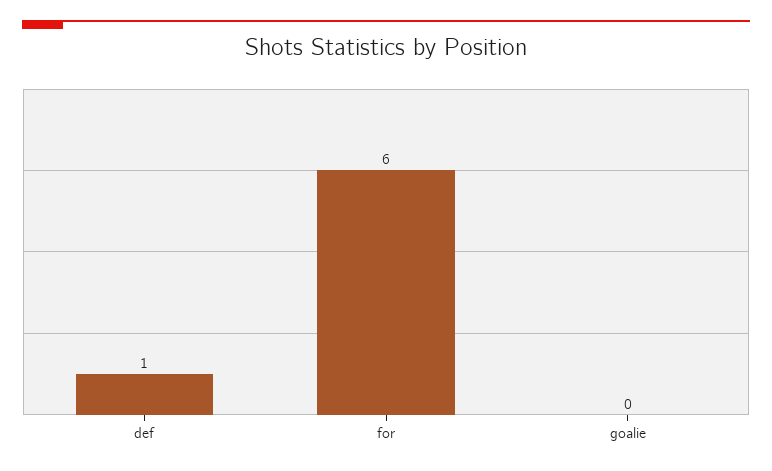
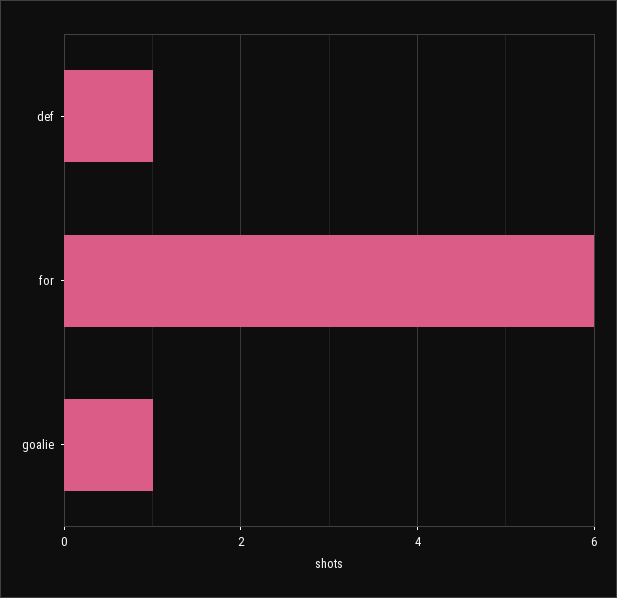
goalie: 0 -> 1

